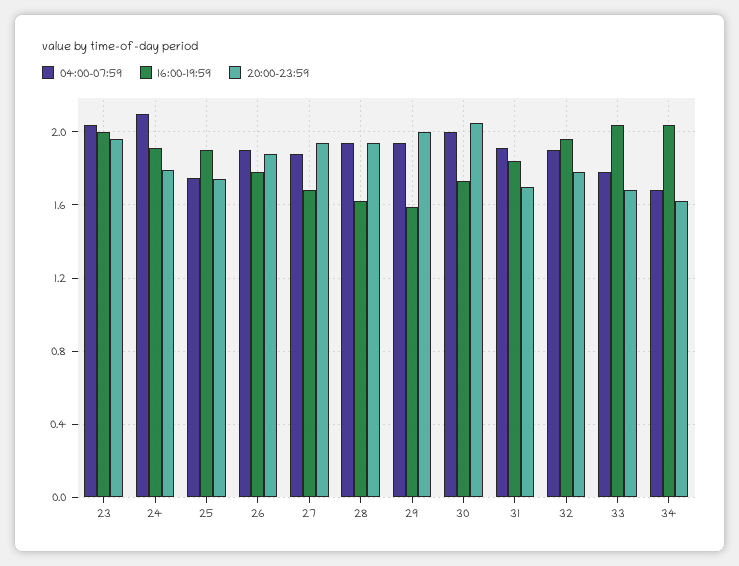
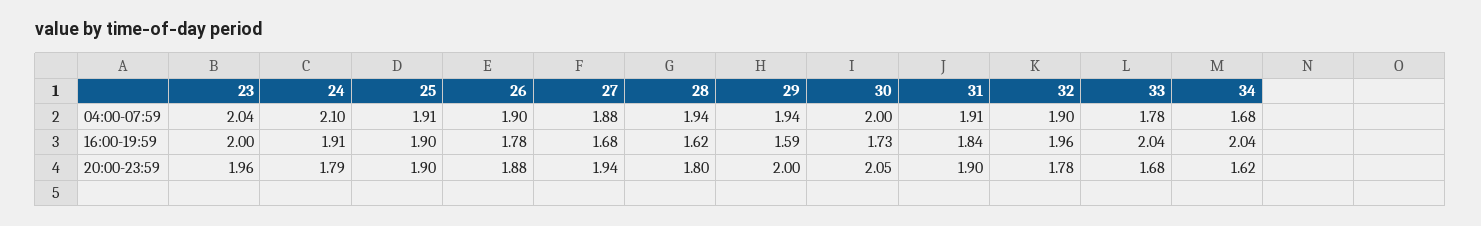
04:00-07:59, 25: 1.75 -> 1.91
20:00-23:59, 25: 1.75 -> 1.9
20:00-23:59, 28: 1.95 -> 1.8
20:00-23:59, 31: 1.7 -> 1.9

